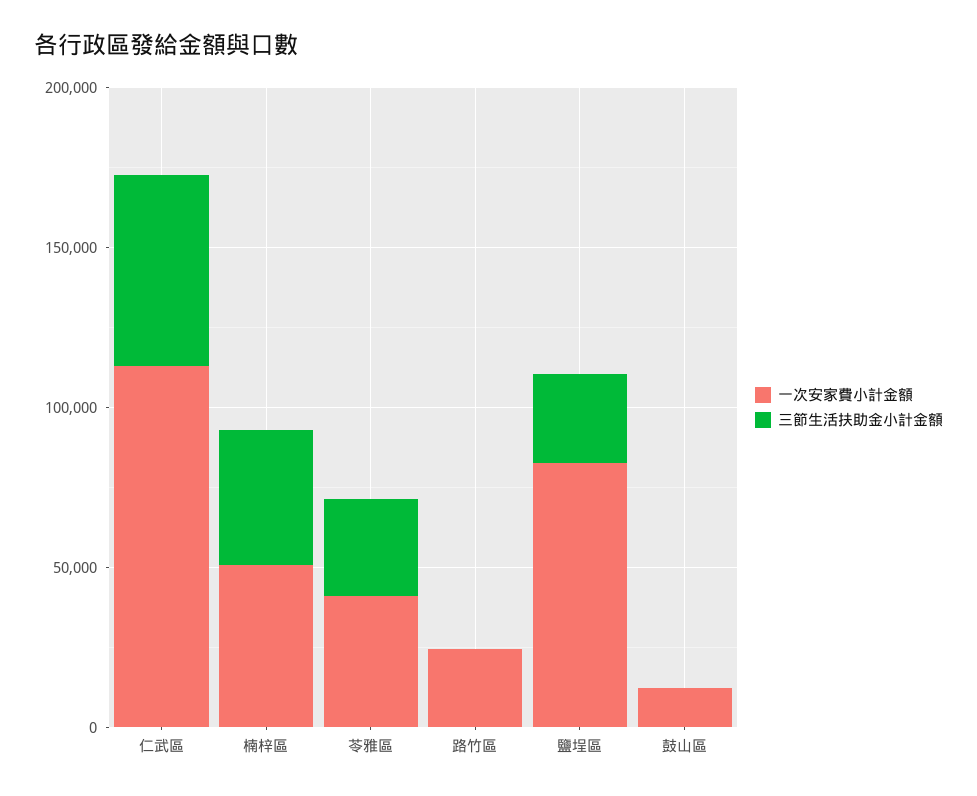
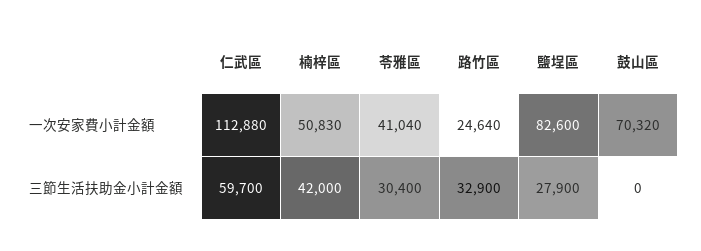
三節生活扶助金小計金額, 路竹區: 0 -> 32900
一次安家費小計金額, 鼓山區: 10000 -> 70320

